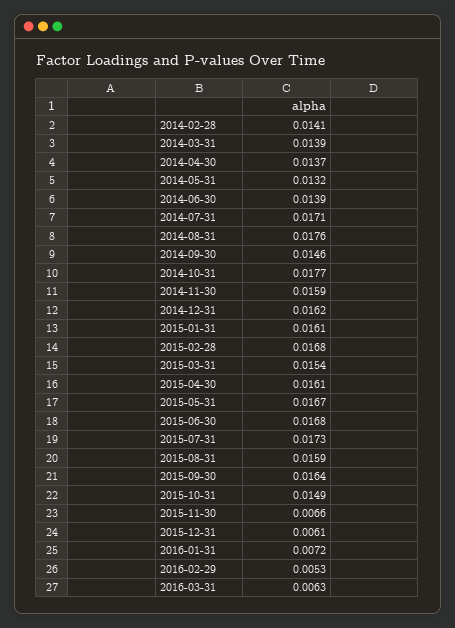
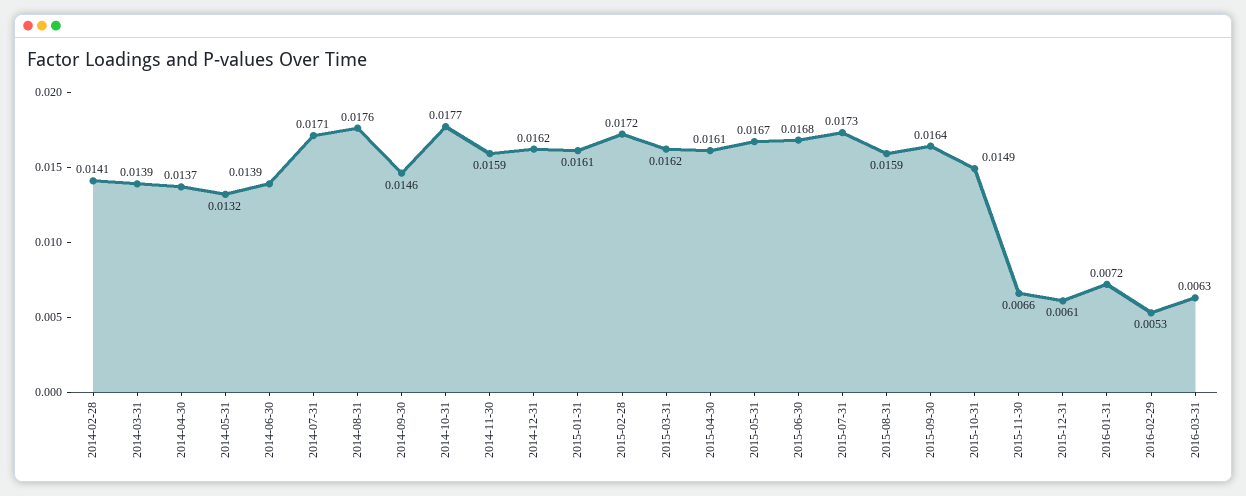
2015-02-28: 0.0168 -> 0.0172
2015-03-31: 0.0154 -> 0.0162

